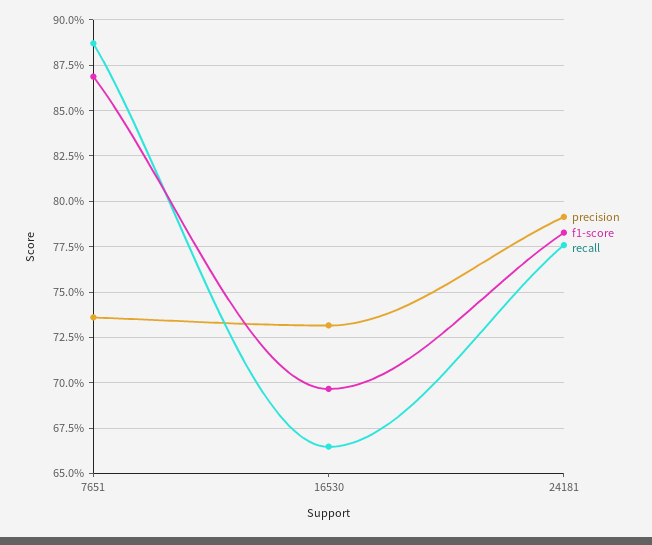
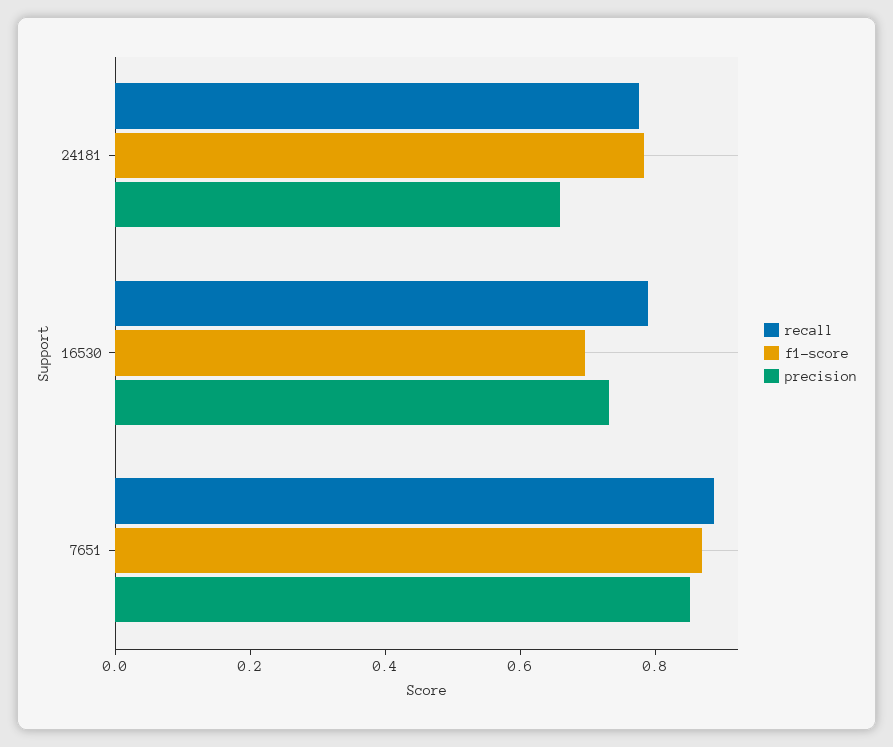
precision, 7651: 0.735 -> 0.85
recall, 16530: 0.665 -> 0.8
precision, 24181: 0.79 -> 0.65

